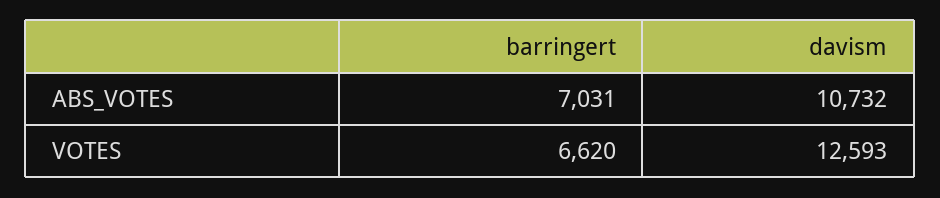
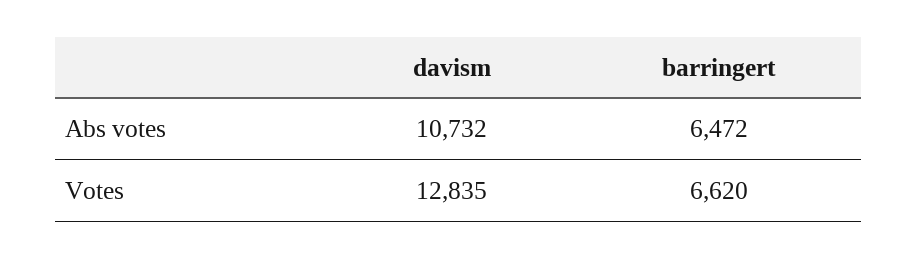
barringert, ABS_VOTES: 7031 -> 6472
davism, VOTES: 12593 -> 12835

